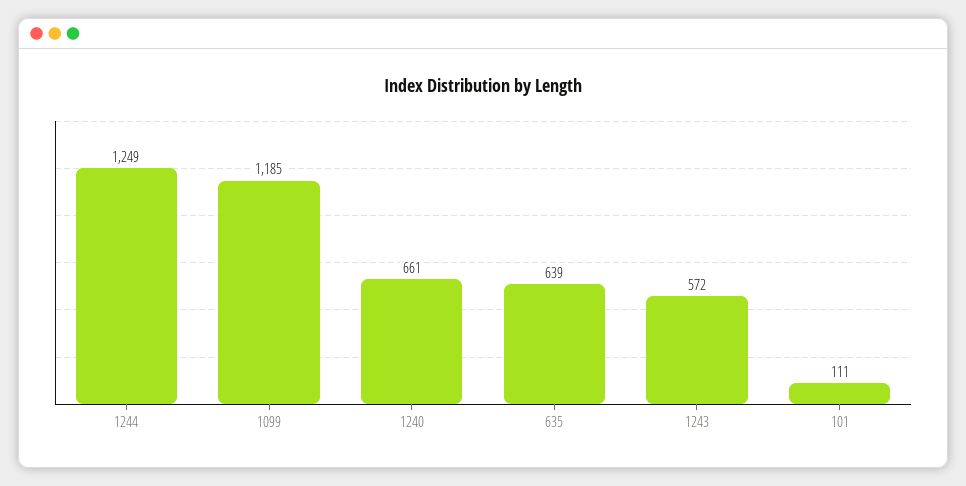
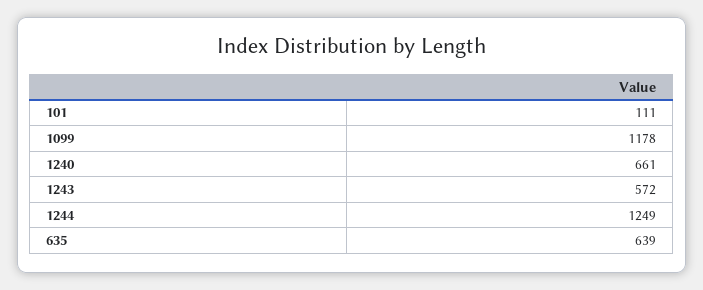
1099: 1185 -> 1178

